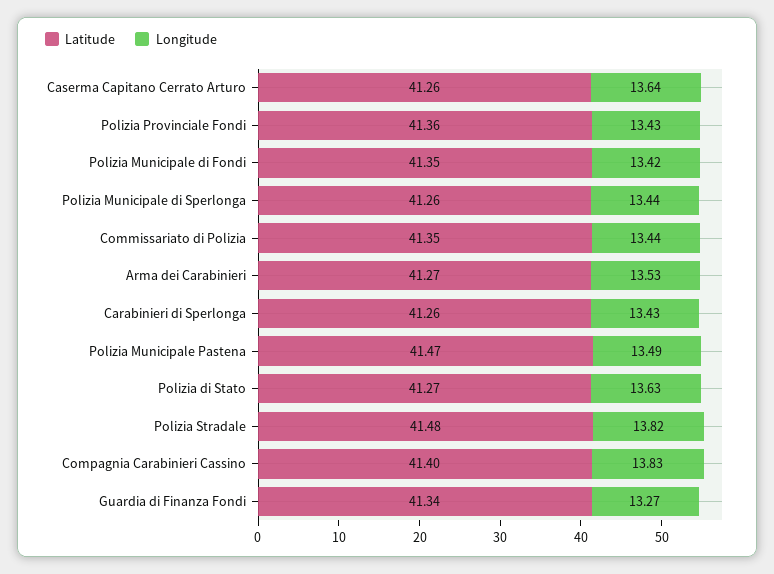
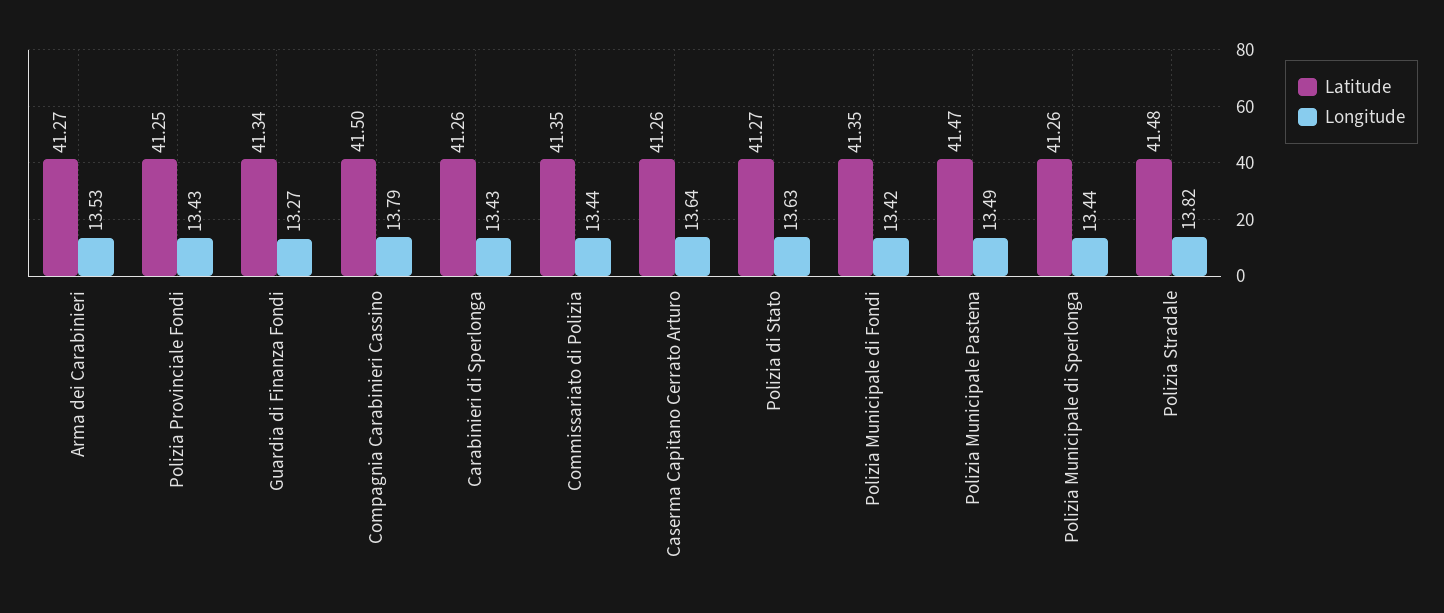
Latitude, Polizia Provinciale Fondi: 41.36 -> 41.25
Latitude, Compagnia Carabinieri Cassino: 41.4 -> 41.5
Longitude, Compagnia Carabinieri Cassino: 13.83 -> 13.79

